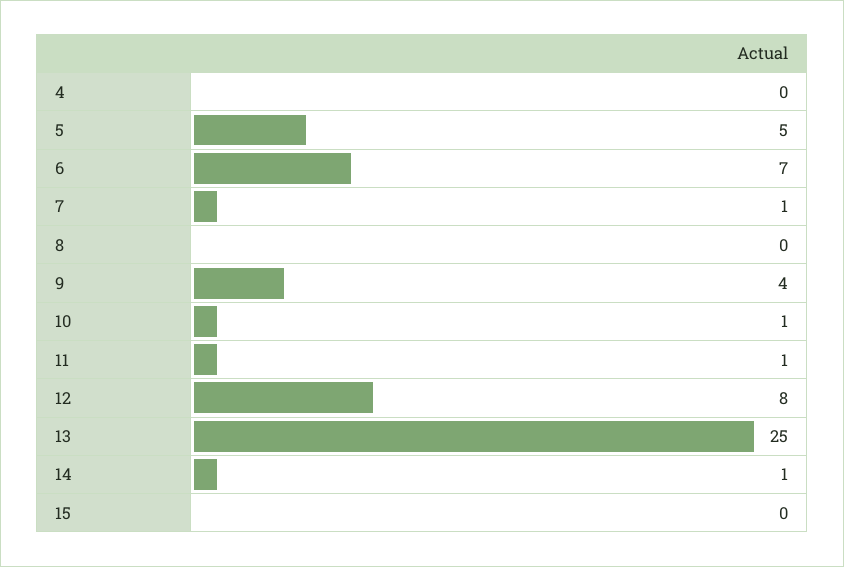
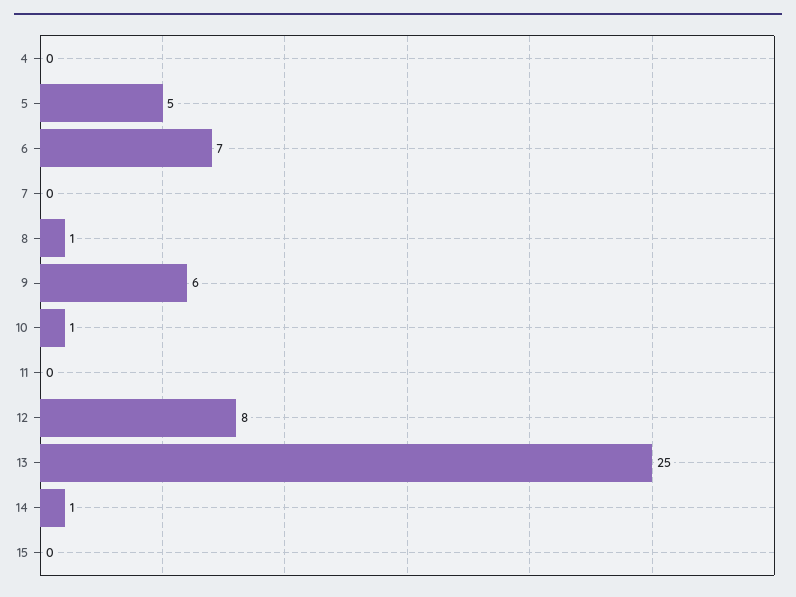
7: 1 -> 0
8: 0 -> 1
9: 4 -> 6
11: 1 -> 0

